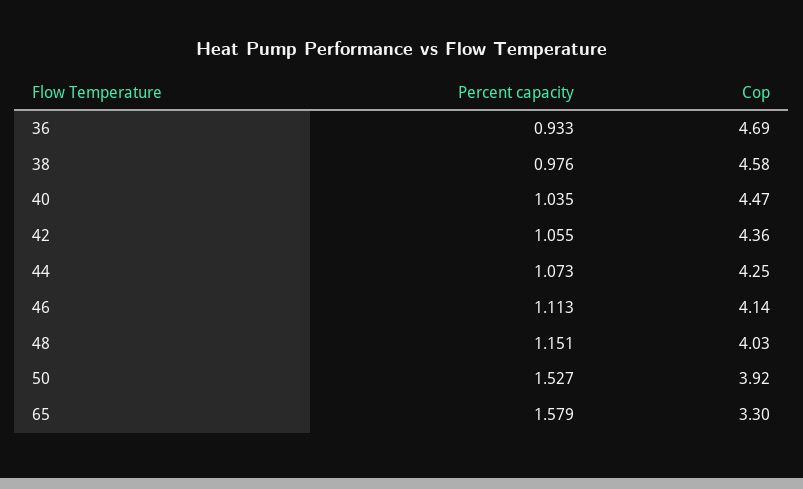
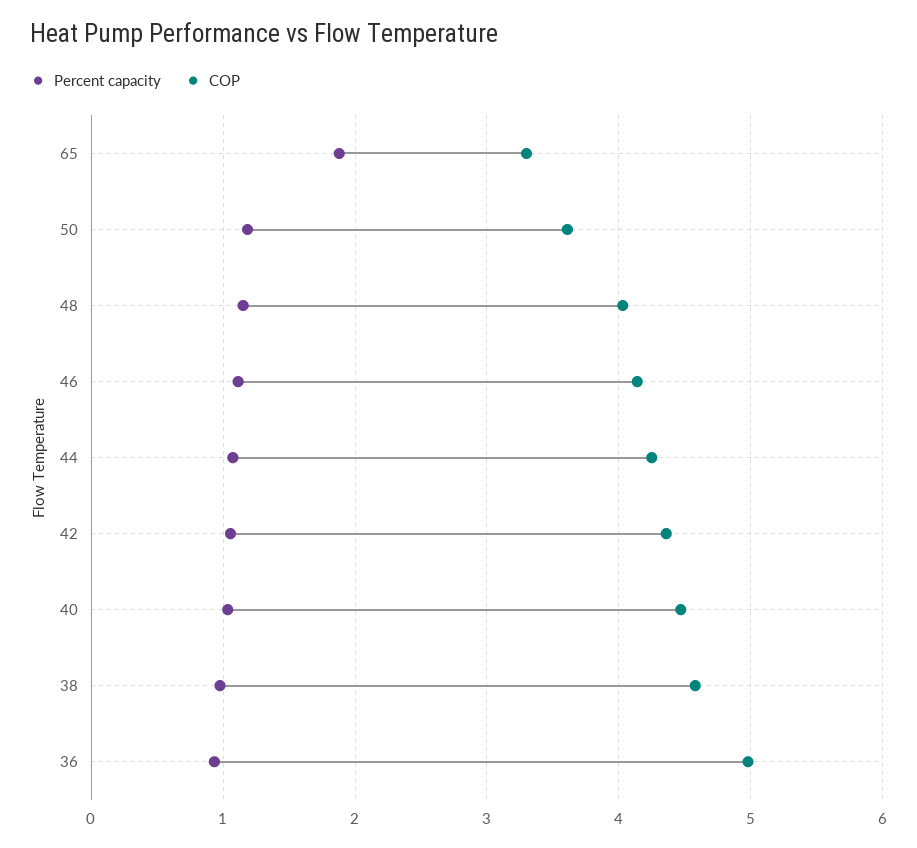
Cop, 36: 4.69 -> 5
Percent capacity, 50: 1.527 -> 1.2
Cop, 50: 3.92 -> 3.6
Percent capacity, 65: 1.579 -> 1.9

